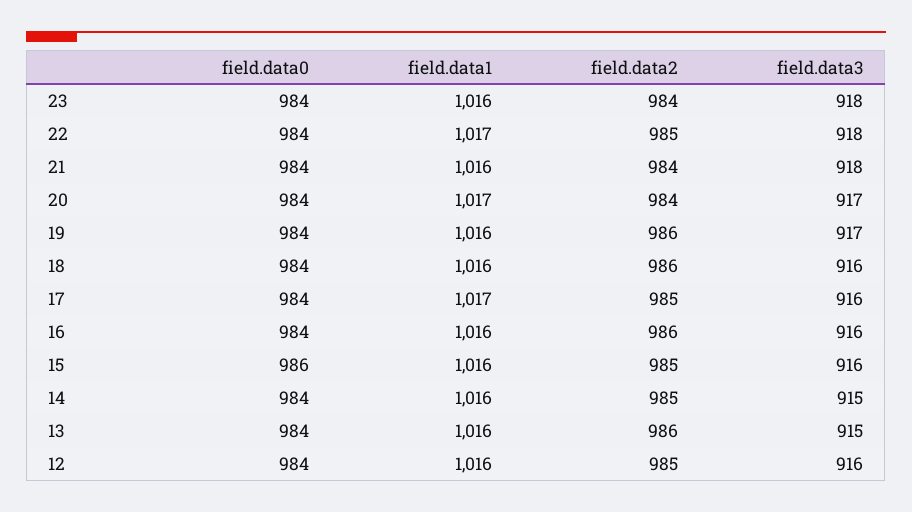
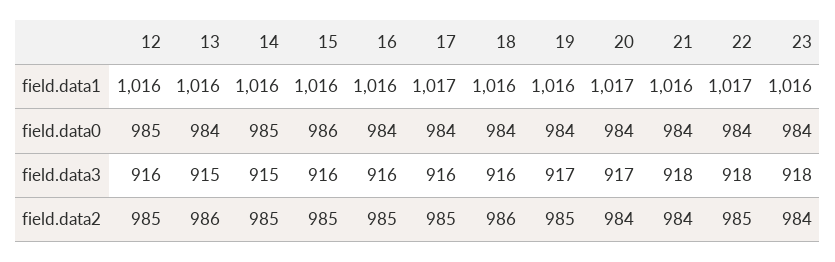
field.data2, 19: 986 -> 985
field.data2, 16: 986 -> 985
field.data0, 14: 984 -> 985
field.data0, 12: 984 -> 985

